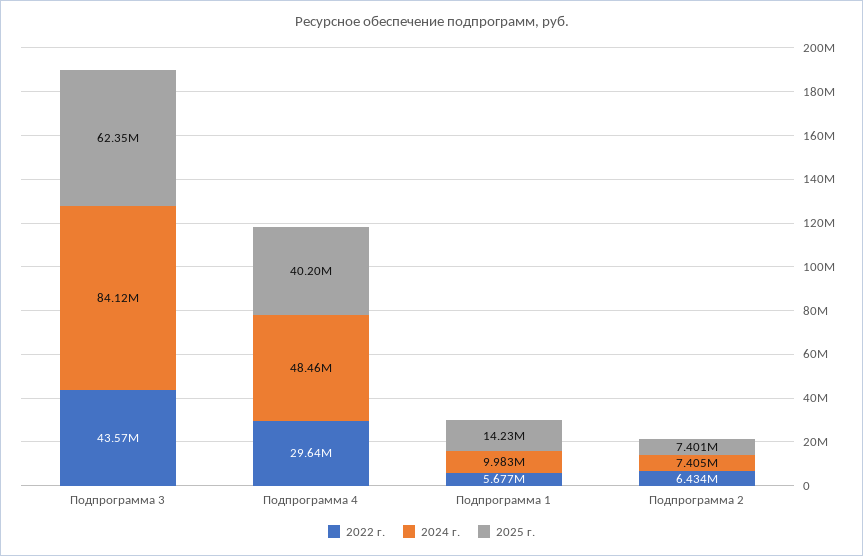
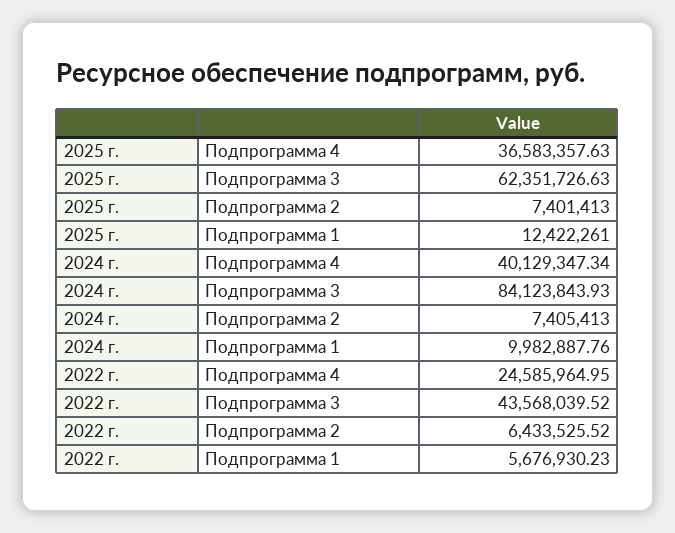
2022 г., Подпрограмма 4: 29640000 -> 24585964.95
2024 г., Подпрограмма 4: 48460000 -> 40129347.34
2025 г., Подпрограмма 4: 40200000 -> 36583357.63
2025 г., Подпрограмма 1: 14230000 -> 12422261

